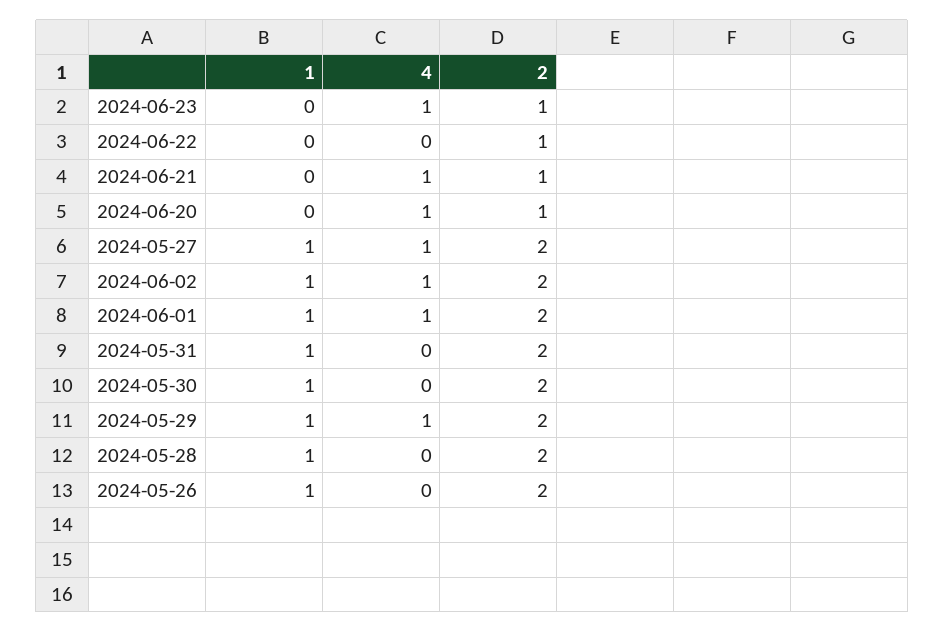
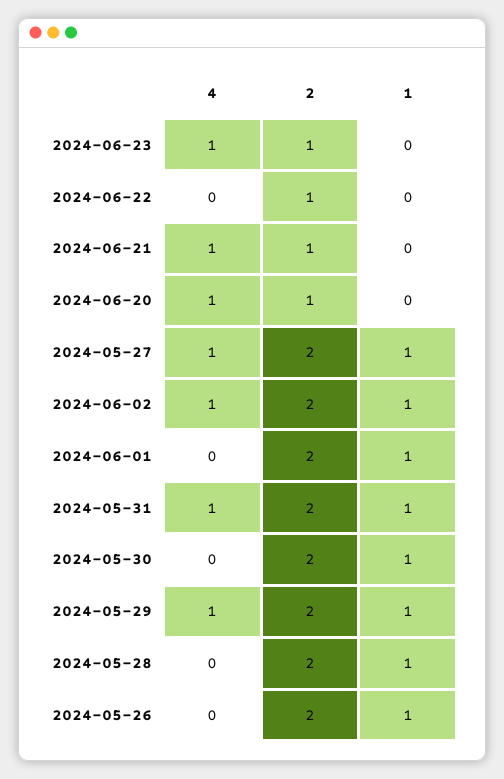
4, 2024-06-01: 1 -> 0
4, 2024-05-31: 0 -> 1

